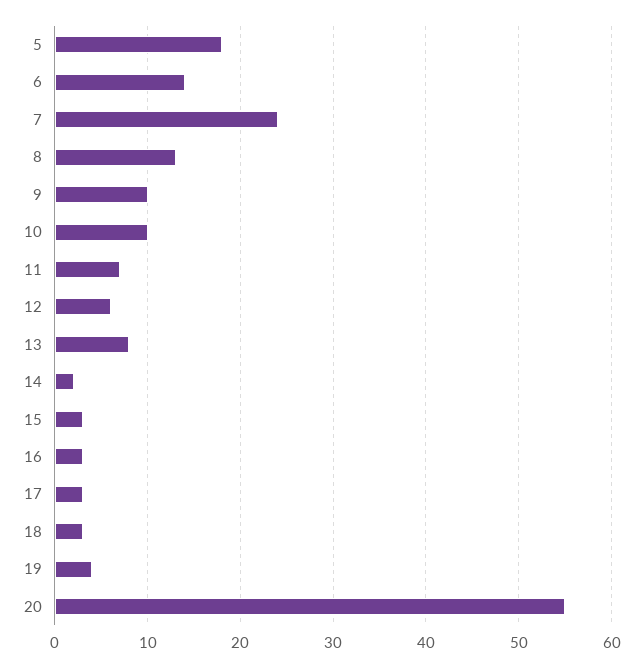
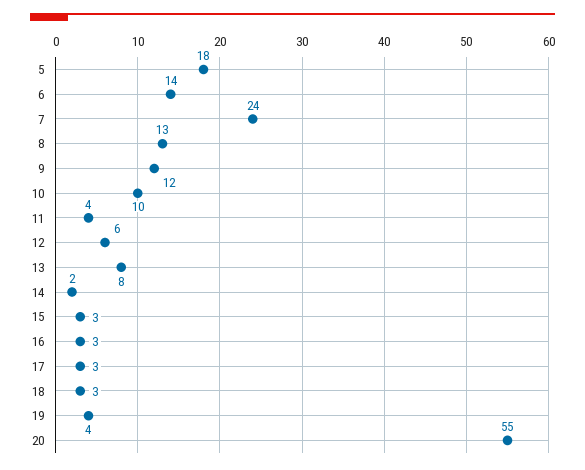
9: 10 -> 12
11: 7 -> 4

